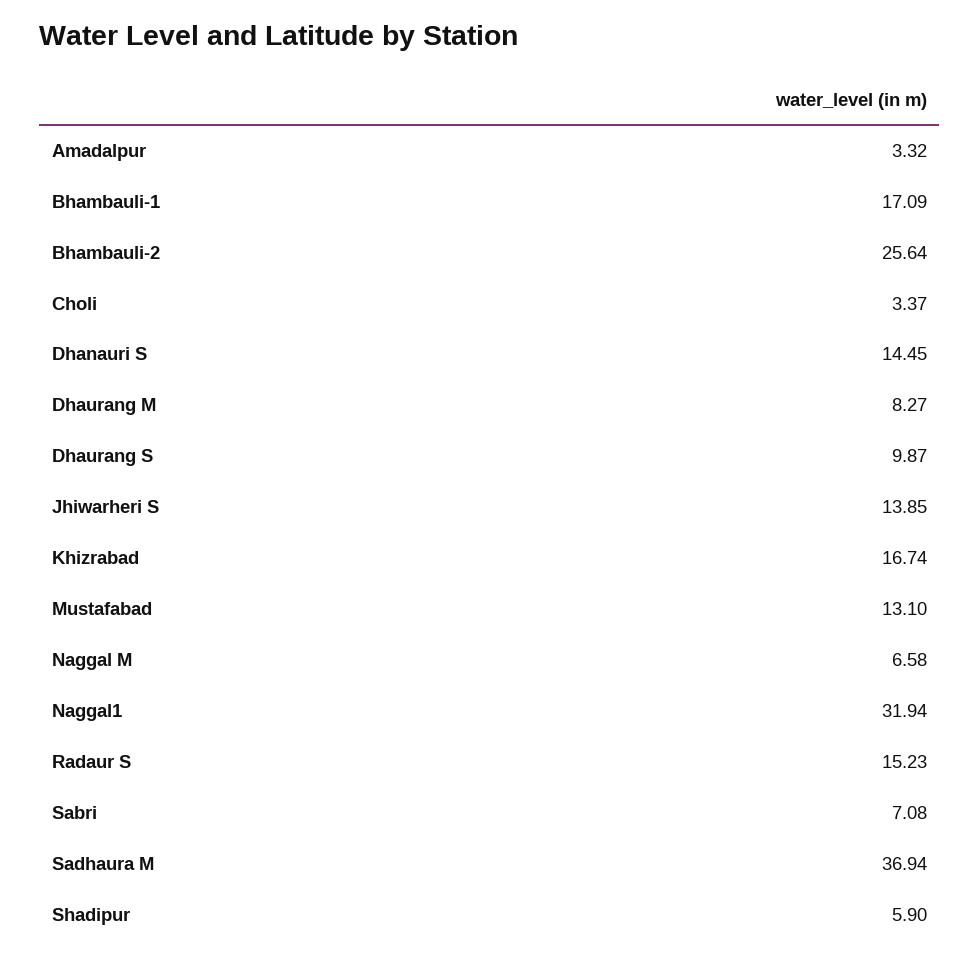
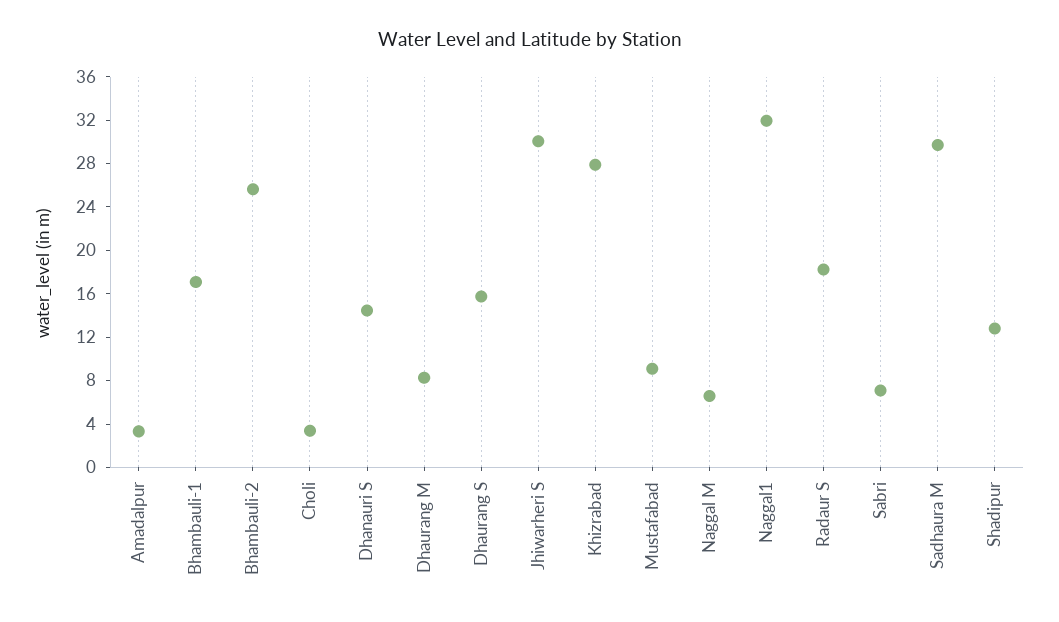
Dhaurang S: 9.87 -> 16
Jhiwarheri S: 13.85 -> 30
Khizrabad: 16.74 -> 28
Mustafabad: 13.1 -> 9
Radaur S: 15.23 -> 18
Sadhaura M: 36.94 -> 30
Shadipur: 5.9 -> 13

